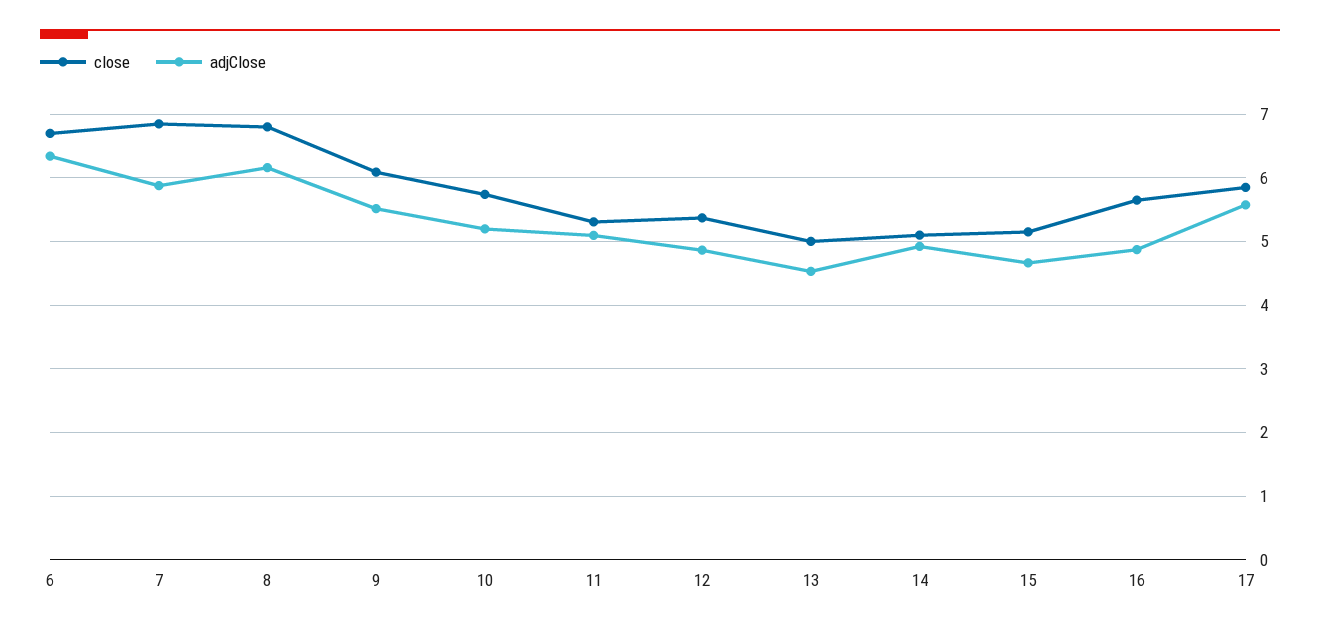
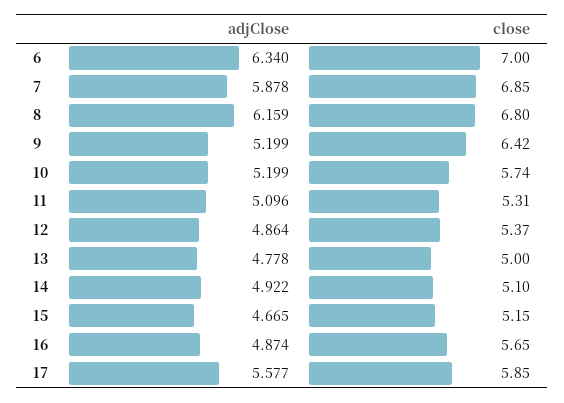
close, 6: 6.7 -> 7
close, 9: 6.1 -> 6.42
adjClose, 9: 5.5 -> 5.199
adjClose, 13: 4.5 -> 4.778

